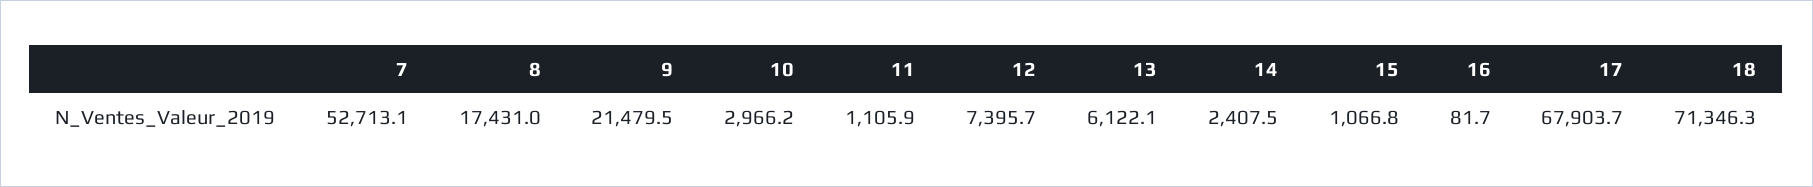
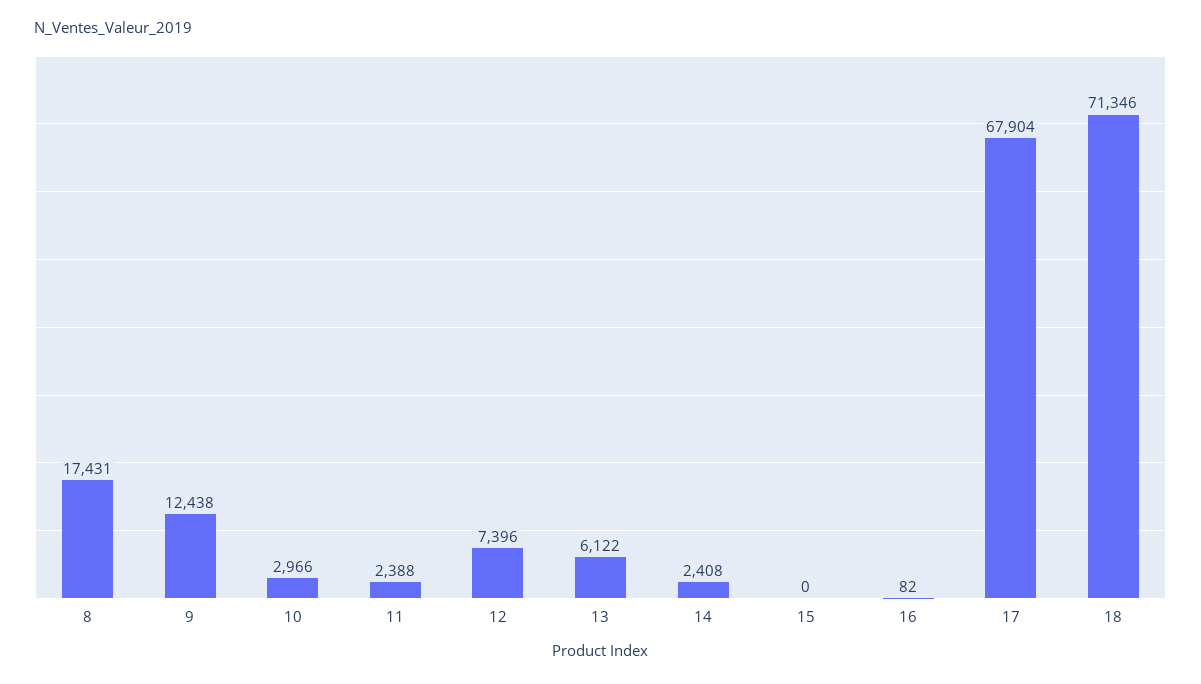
7: 52713.1 -> none
9: 21479.5 -> 12438
11: 1105.9 -> 2388
15: 1066.8 -> 0

